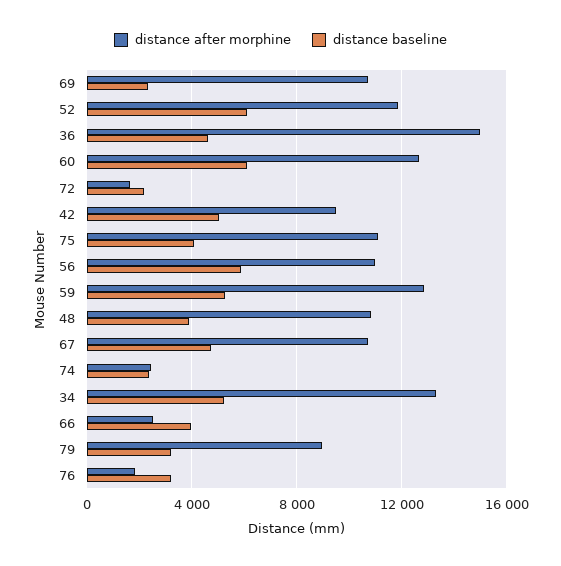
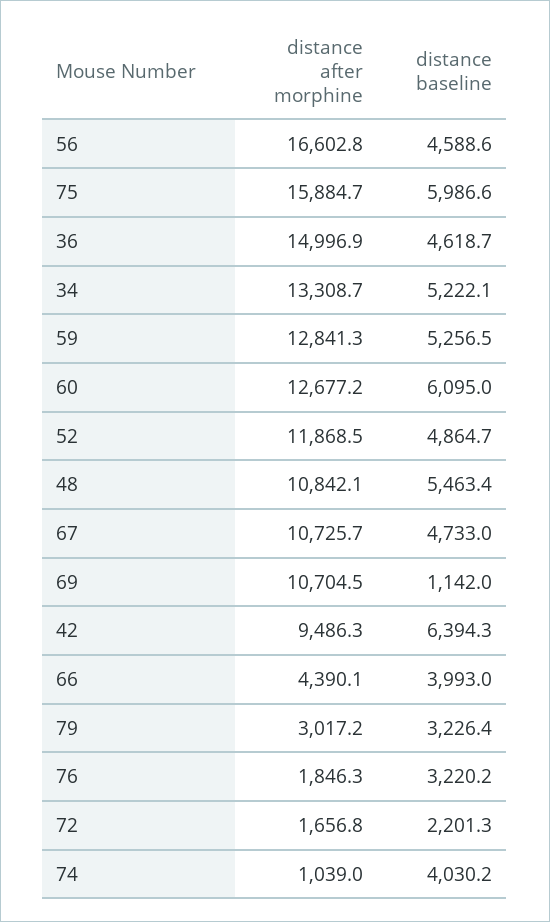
distance baseline, 69: 2500 -> 1142
distance baseline, 52: 6000 -> 4864.7
distance baseline, 42: 5000 -> 6394.3
distance after morphine, 75: 11000 -> 15884.7
distance baseline, 75: 4000 -> 5986.6
distance after morphine, 56: 11000 -> 16602.8
distance baseline, 56: 6000 -> 4588.6
distance baseline, 48: 4000 -> 5463.4
distance after morphine, 74: 2500 -> 1039
distance baseline, 74: 2500 -> 4030.2
distance after morphine, 66: 2500 -> 4390.1
distance after morphine, 79: 9000 -> 3017.2

